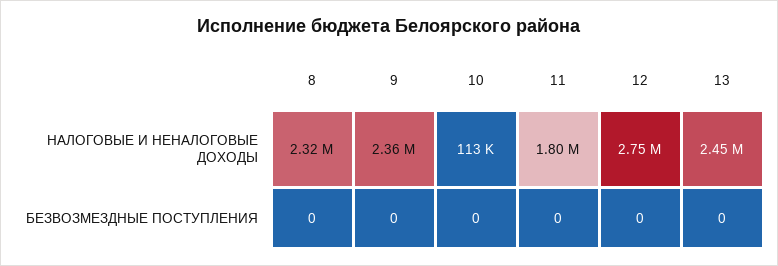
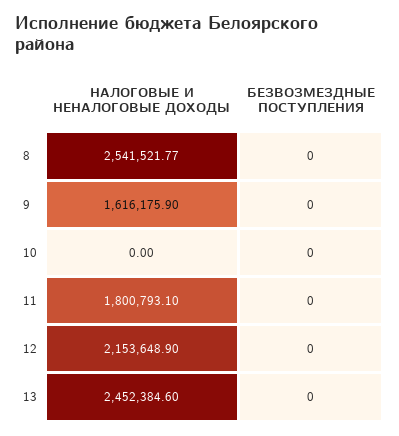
8, НАЛОГОВЫЕ И НЕНАЛОГОВЫЕ ДОХОДЫ: 2320000 -> 2541521.77
9, НАЛОГОВЫЕ И НЕНАЛОГОВЫЕ ДОХОДЫ: 2360000 -> 1616175.9
10, НАЛОГОВЫЕ И НЕНАЛОГОВЫЕ ДОХОДЫ: 113000 -> 0
12, НАЛОГОВЫЕ И НЕНАЛОГОВЫЕ ДОХОДЫ: 2750000 -> 2153648.9

